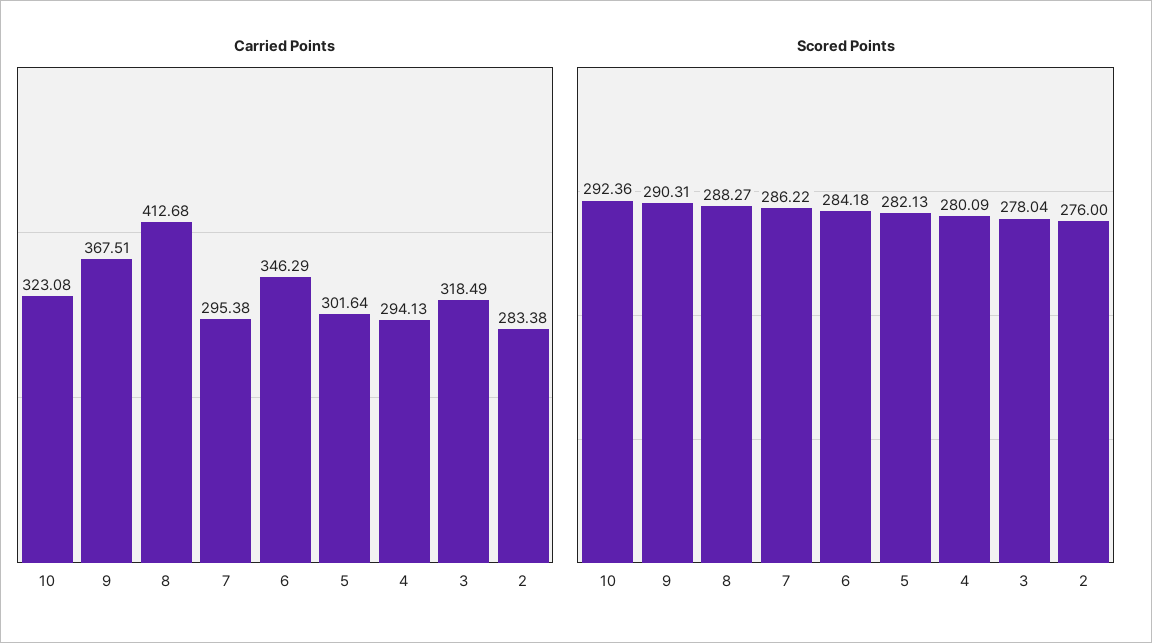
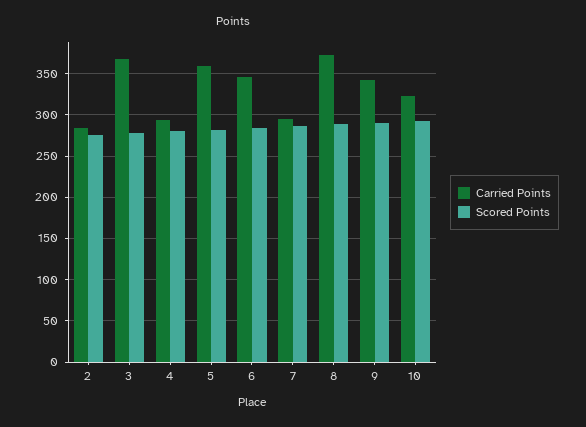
Carried Points, 9: 367.51 -> 340
Carried Points, 8: 412.68 -> 370
Carried Points, 5: 301.64 -> 360
Carried Points, 3: 318.49 -> 370

